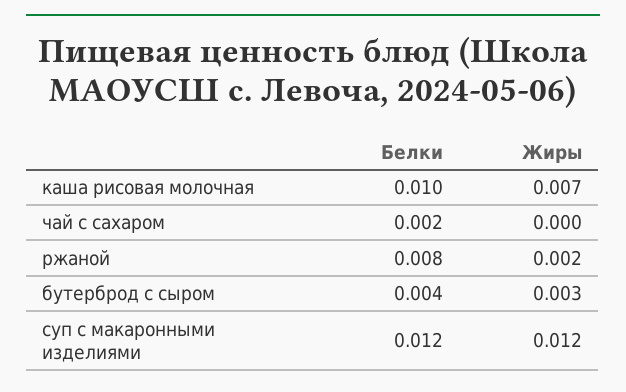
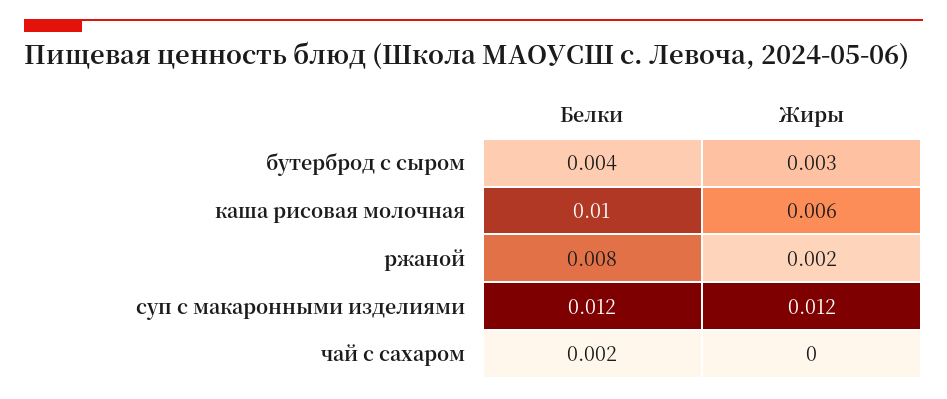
Жиры, каша рисовая молочная: 0.007 -> 0.006

